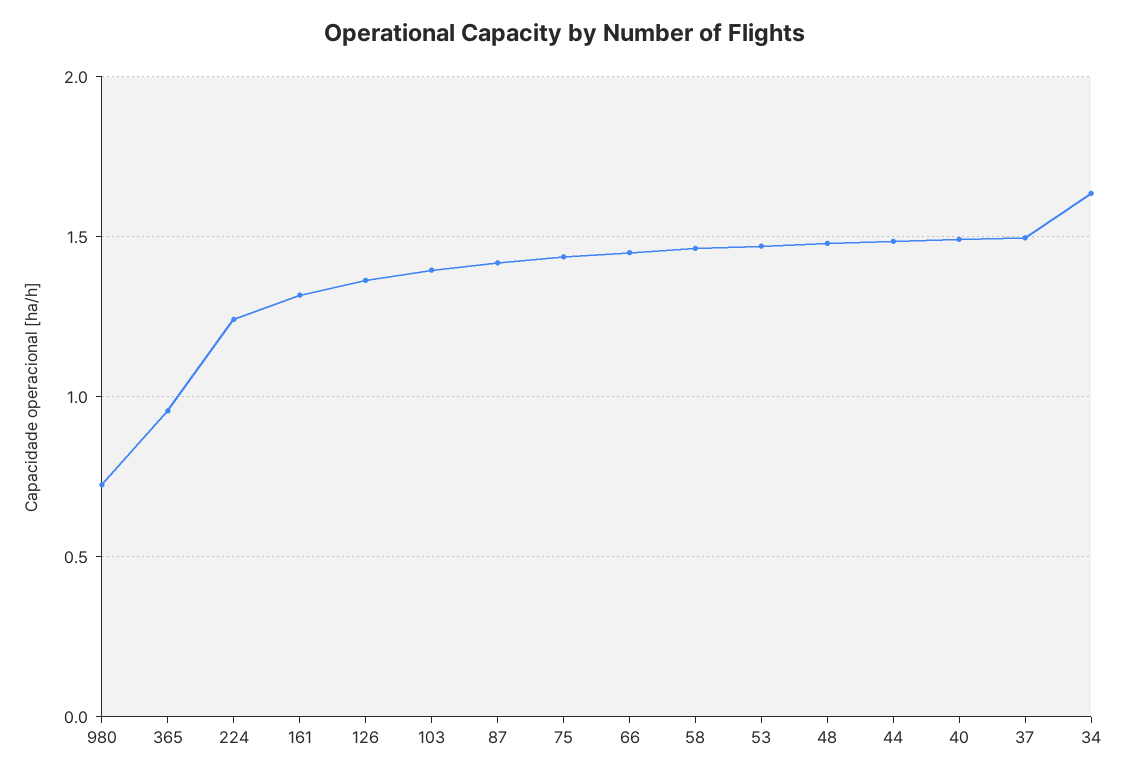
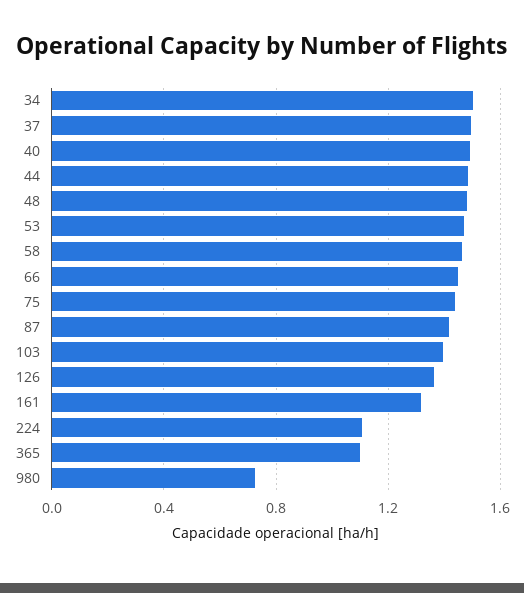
365: 0.95 -> 1.1
224: 1.25 -> 1.1
34: 1.65 -> 1.5

